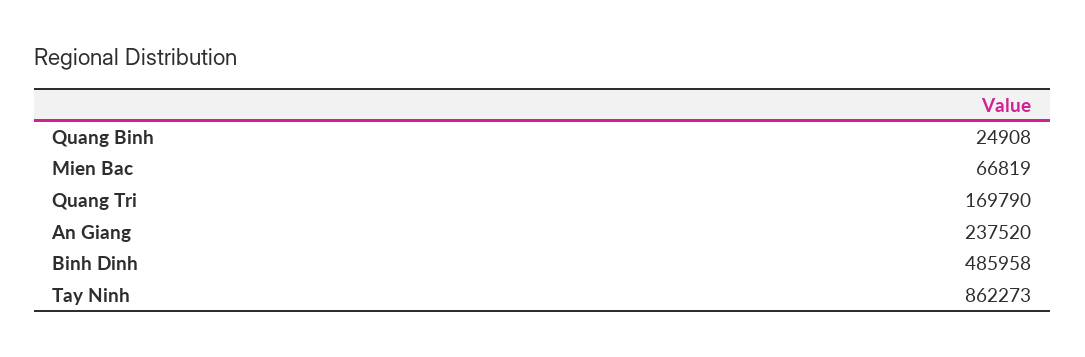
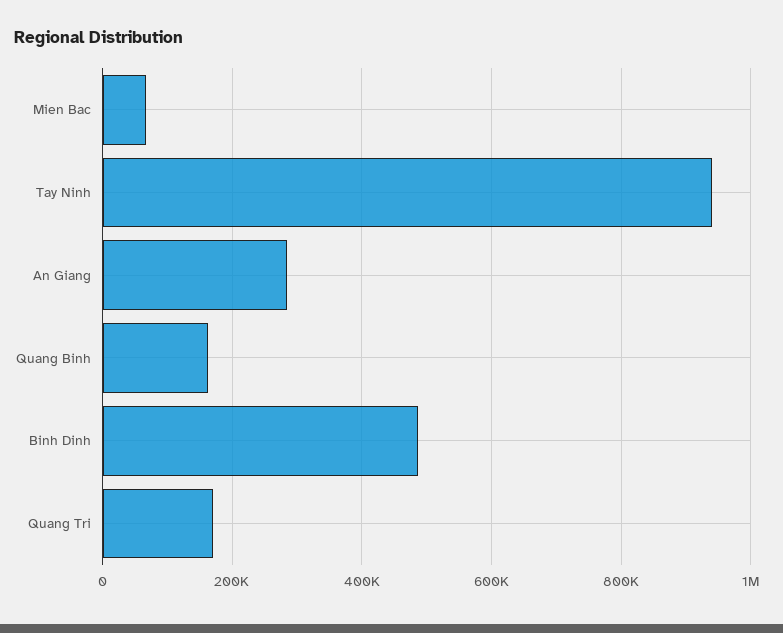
Quang Binh: 24908 -> 160000
An Giang: 237520 -> 280000
Tay Ninh: 862273 -> 940000

